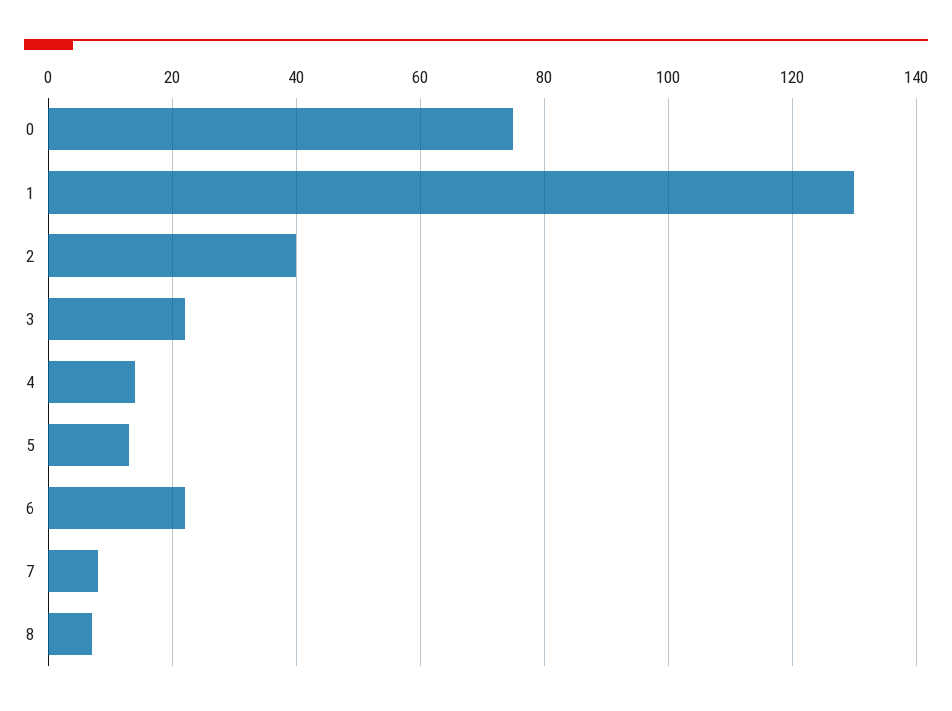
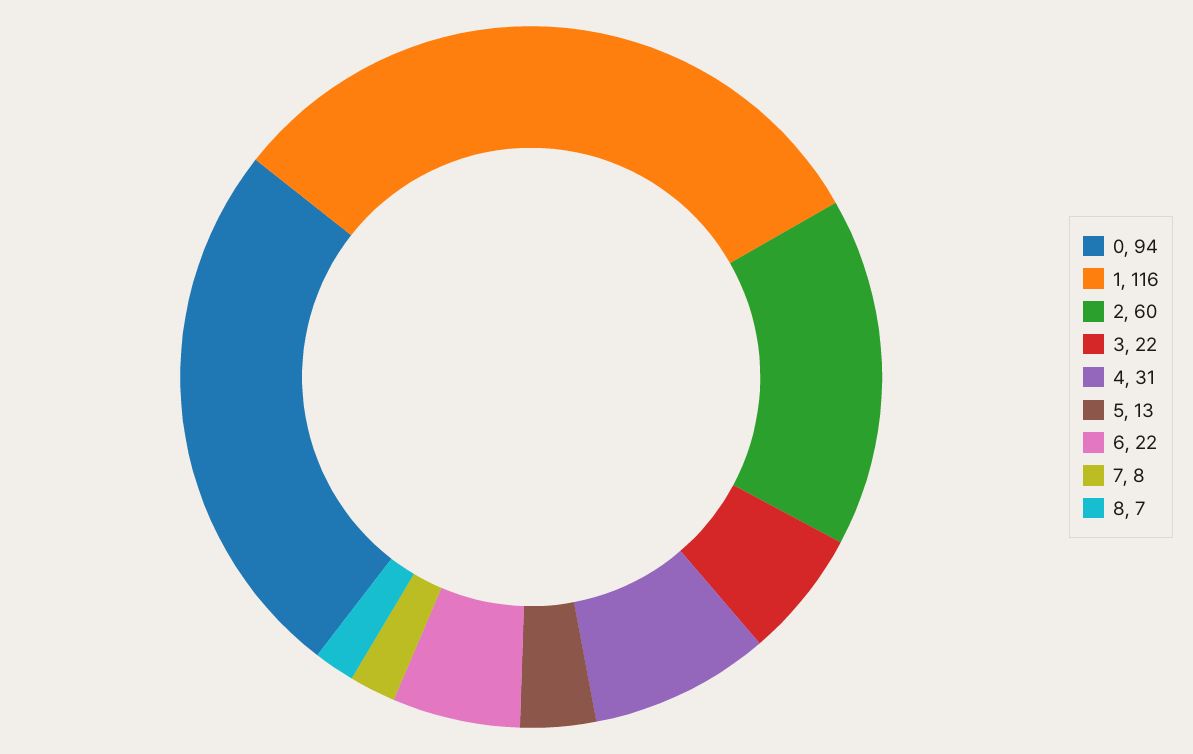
0: 75 -> 94
1: 130 -> 116
2: 40 -> 60
4: 15 -> 31

